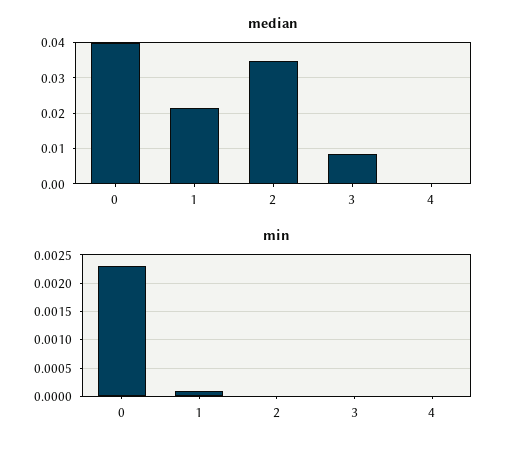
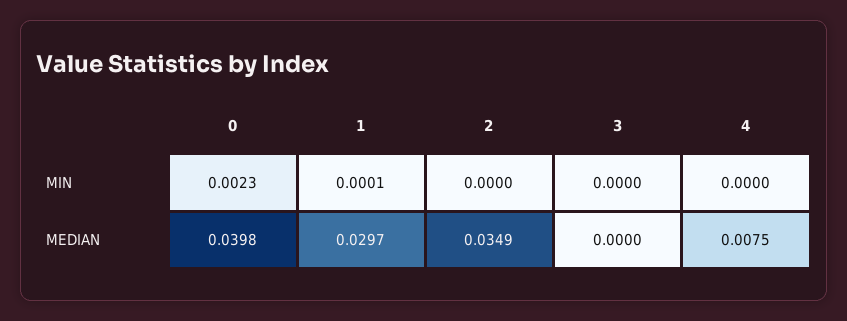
median, 1: 0.022 -> 0.0297
median, 3: 0.008 -> 0
median, 4: 0 -> 0.0075

